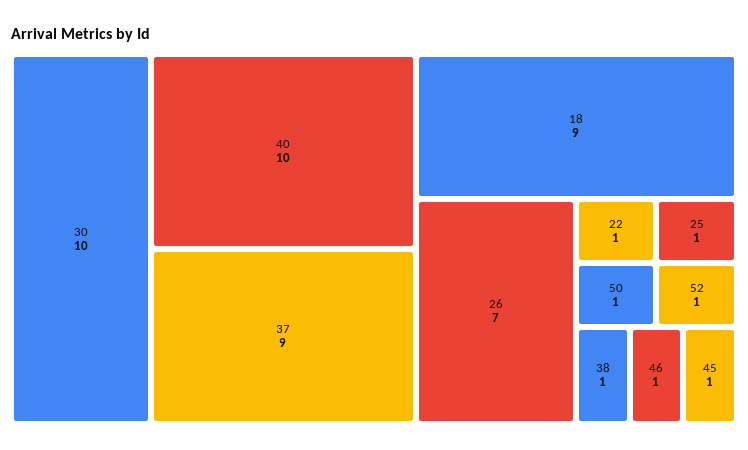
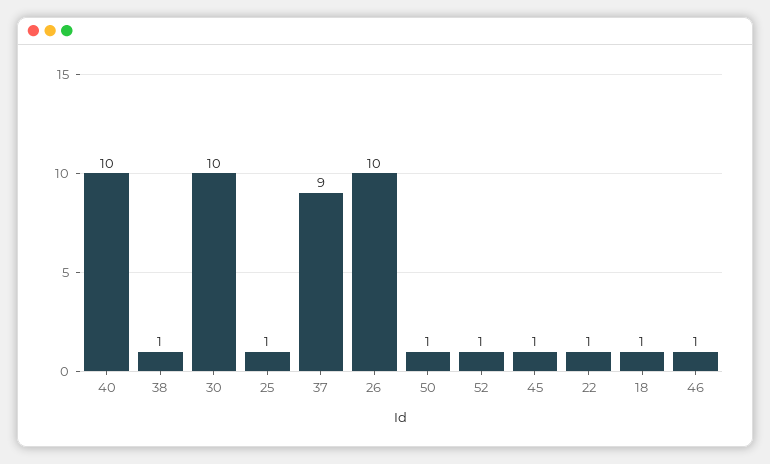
18: 9 -> 1
26: 7 -> 10

